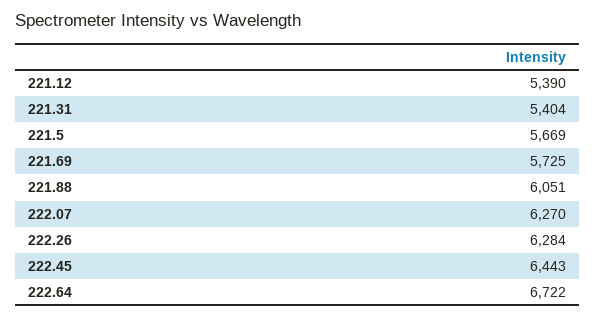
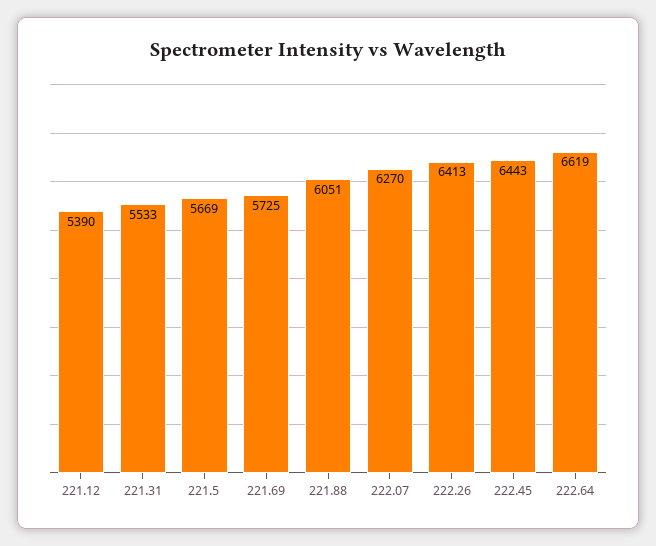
221.31: 5404 -> 5533
222.26: 6284 -> 6413
222.64: 6722 -> 6619

